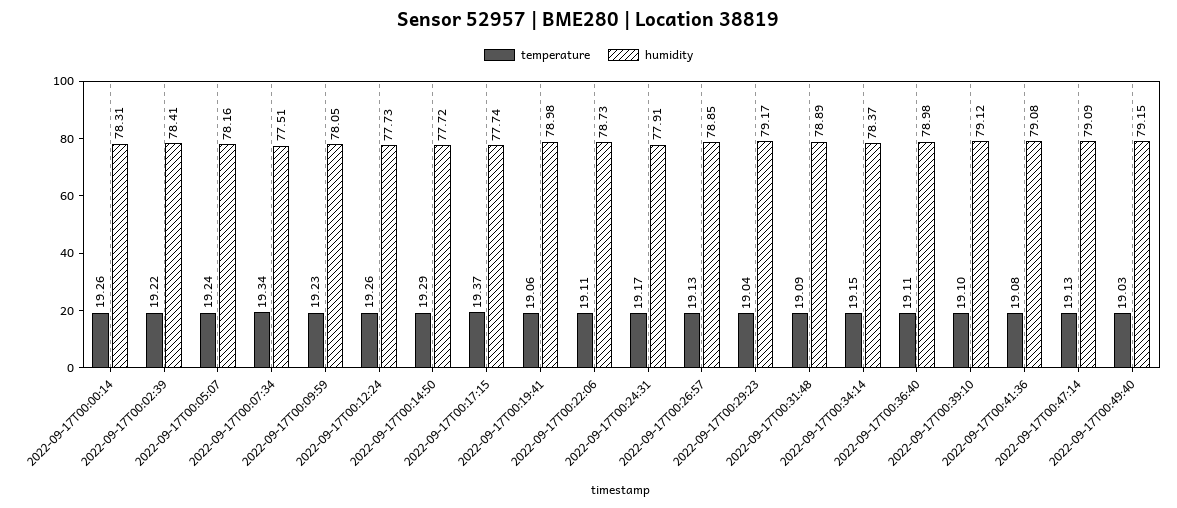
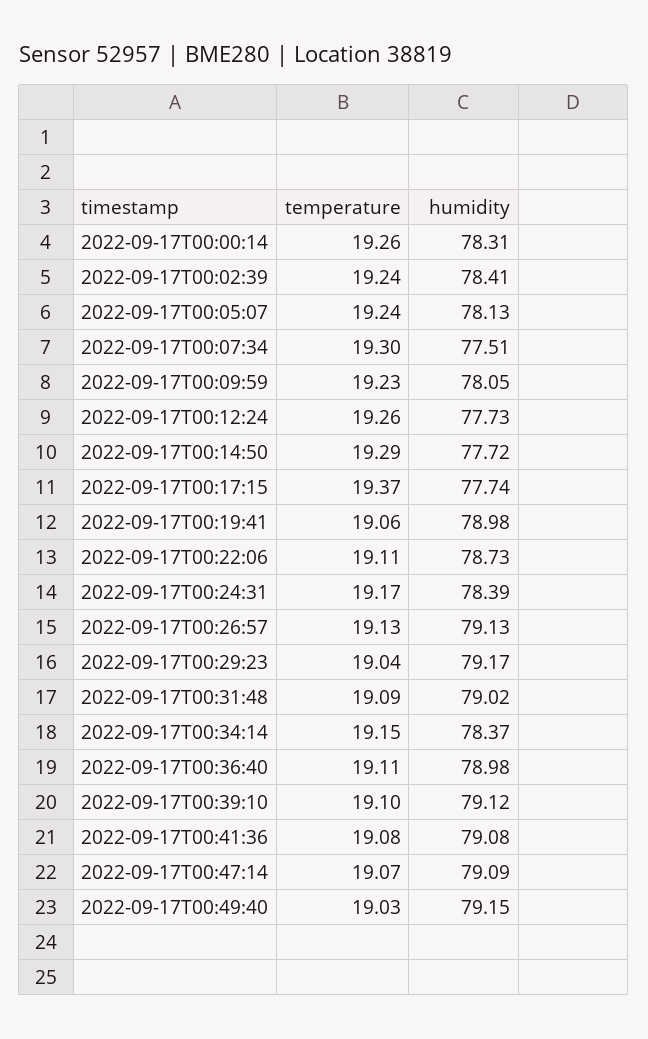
temperature, 2022-09-17T00:02:39: 19.22 -> 19.24
humidity, 2022-09-17T00:05:07: 78.16 -> 78.13
temperature, 2022-09-17T00:07:34: 19.34 -> 19.3
humidity, 2022-09-17T00:24:31: 77.91 -> 78.39
humidity, 2022-09-17T00:26:57: 78.85 -> 79.13
humidity, 2022-09-17T00:31:48: 78.89 -> 79.02
temperature, 2022-09-17T00:47:14: 19.13 -> 19.07

